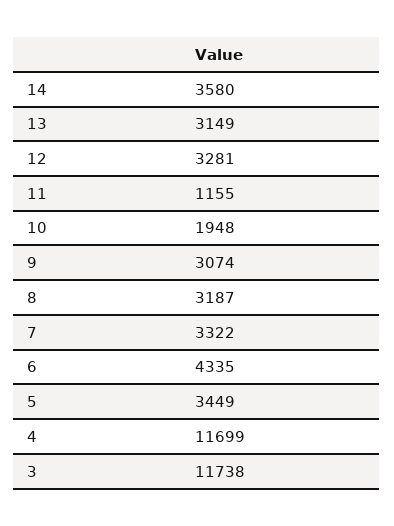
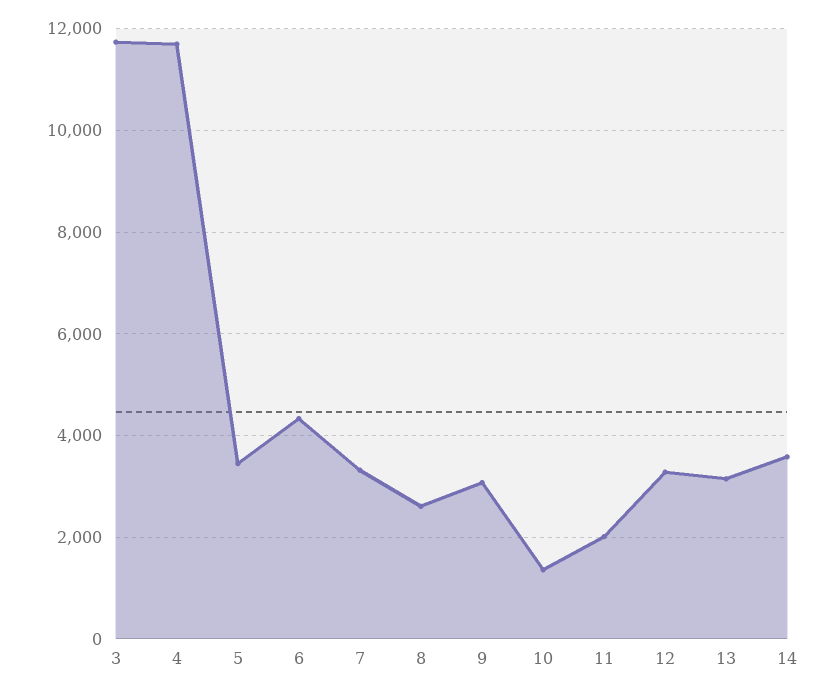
11: 1155 -> 2000
10: 1948 -> 1400
8: 3187 -> 2600

